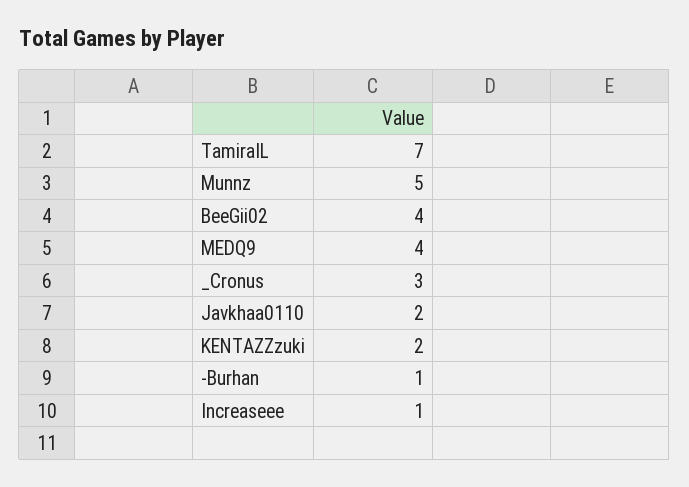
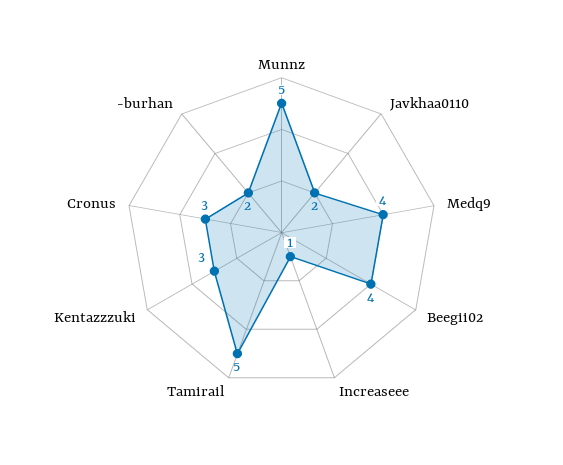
TamiraIL: 7 -> 5
KENTAZZzuki: 2 -> 3
-Burhan: 1 -> 2

